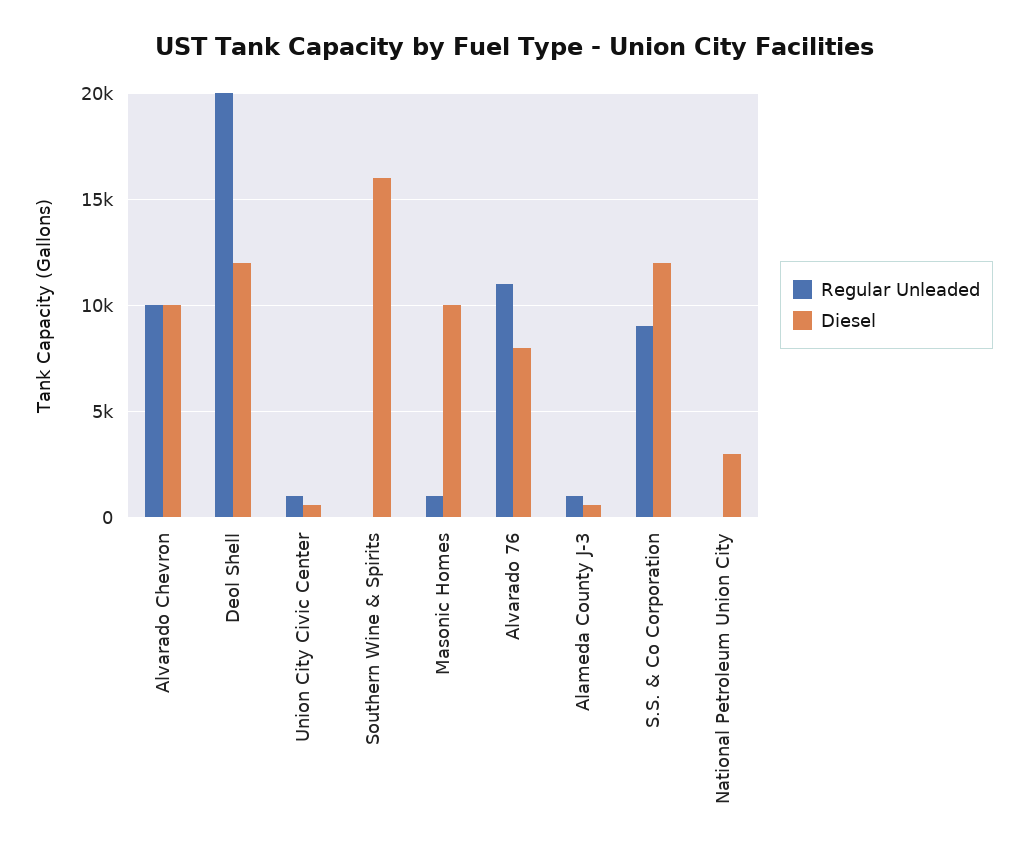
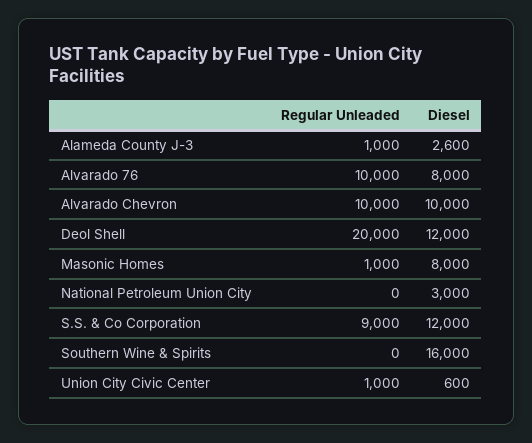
Diesel, Masonic Homes: 10000 -> 8000
Regular Unleaded, Alvarado 76: 11000 -> 10000
Diesel, Alameda County J-3: 500 -> 2600

